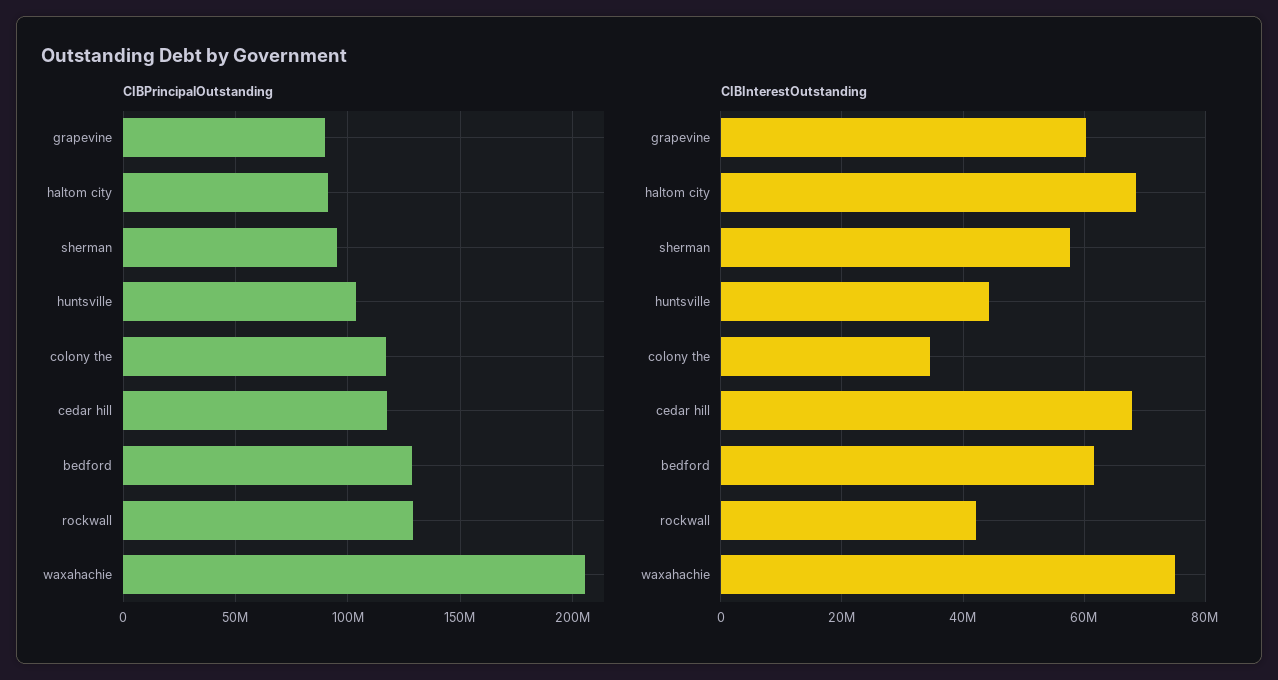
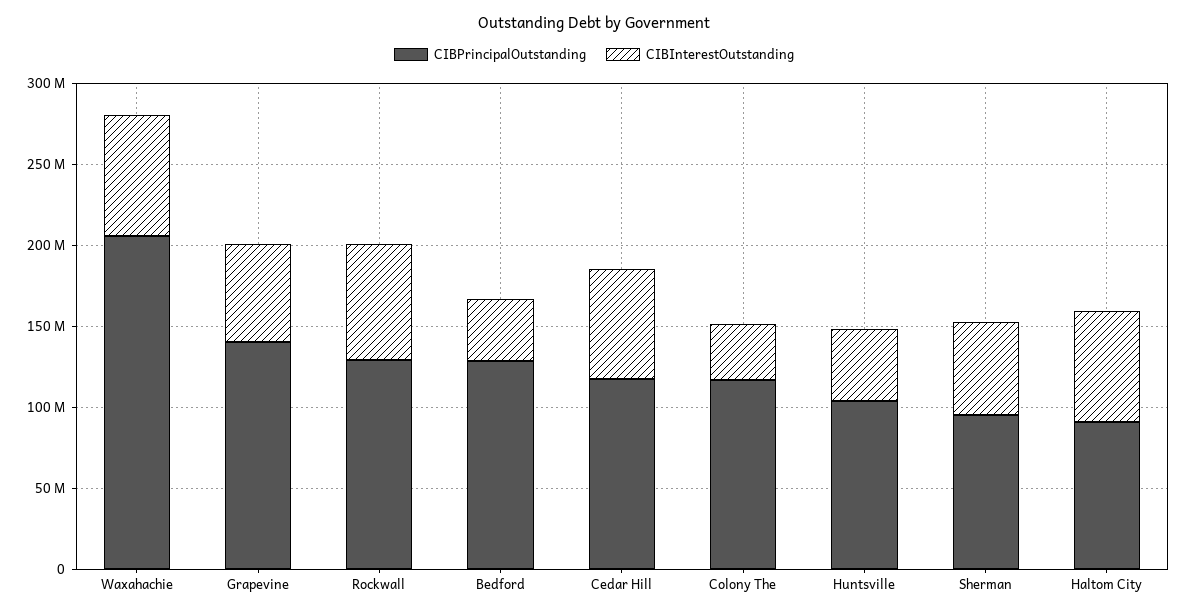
CIBPrincipalOutstanding, grapevine: 90000000 -> 140000000
CIBInterestOutstanding, bedford: 62000000 -> 40000000
CIBInterestOutstanding, rockwall: 42000000 -> 70000000

